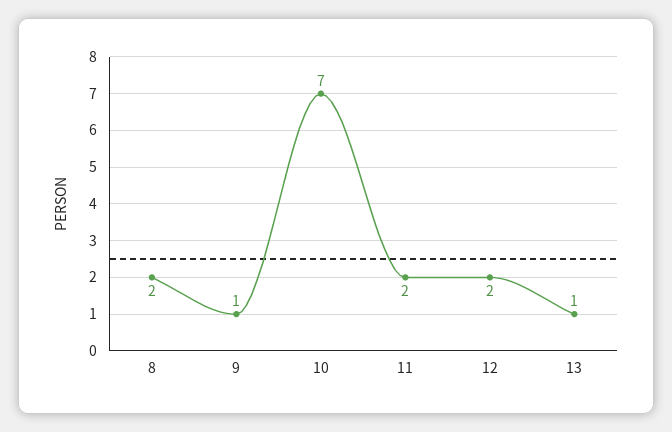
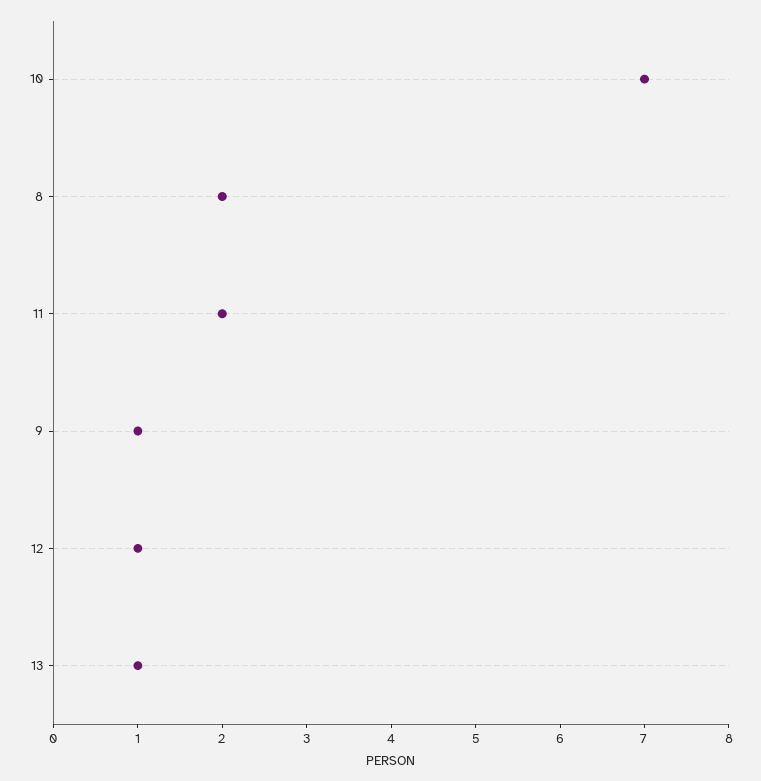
12: 2 -> 1

